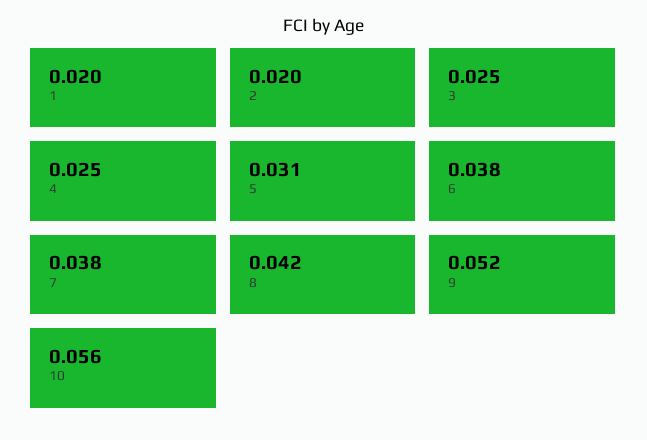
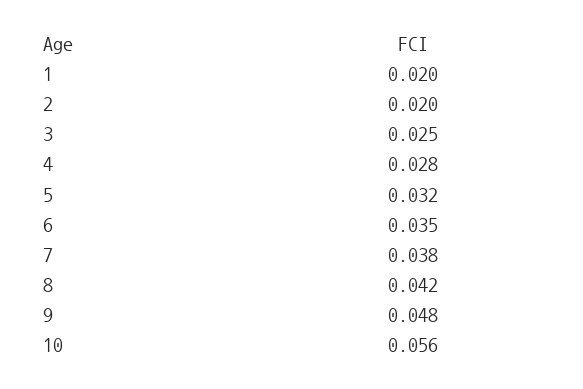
4: 0.025 -> 0.028
5: 0.031 -> 0.032
6: 0.038 -> 0.035
9: 0.052 -> 0.048

